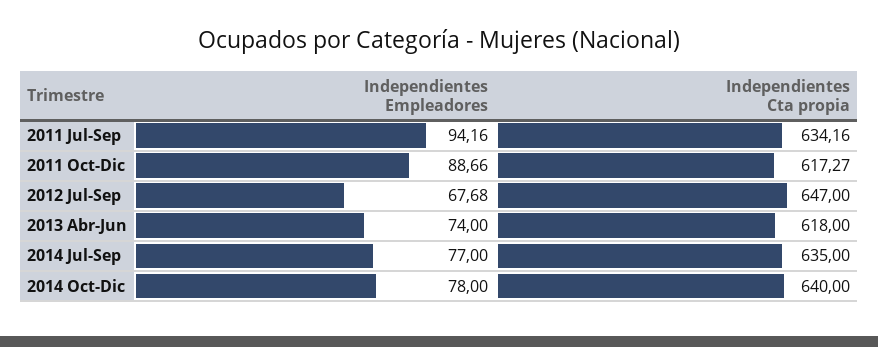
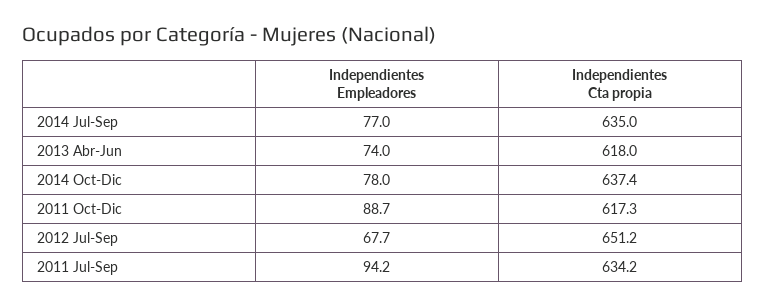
Independientes Cta propia, 2012 Jul-Sep: 647 -> 651.2
Independientes Cta propia, 2014 Oct-Dic: 640 -> 637.4

